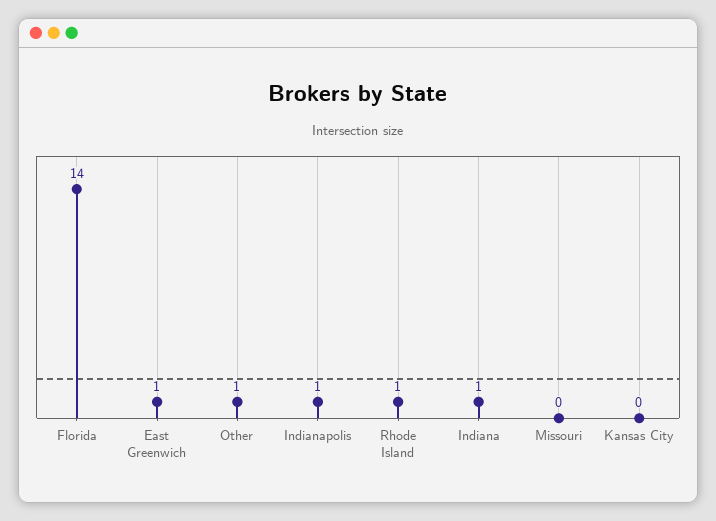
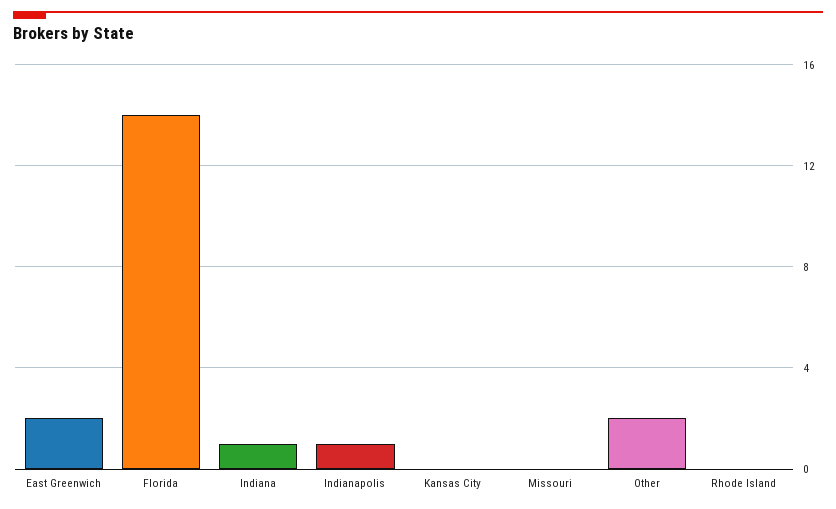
East Greenwich: 1 -> 2
Other: 1 -> 2
Rhode Island: 1 -> 0

